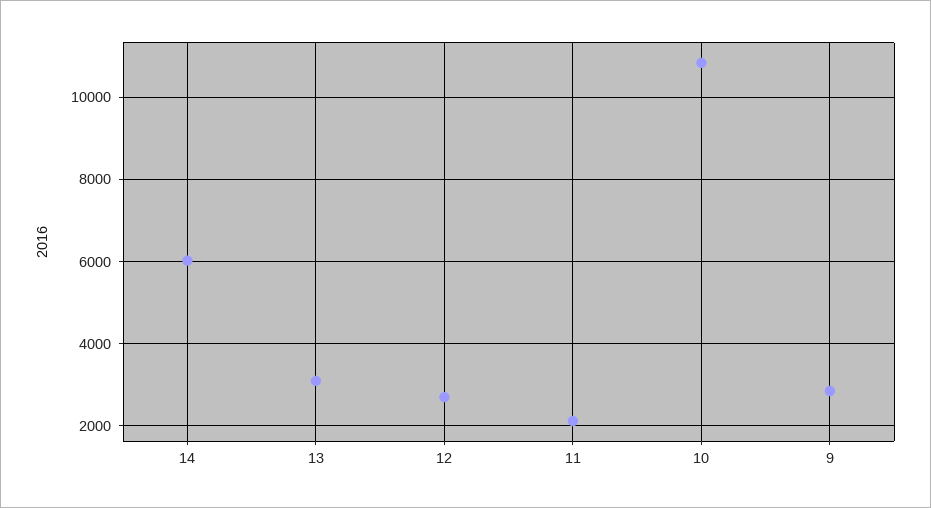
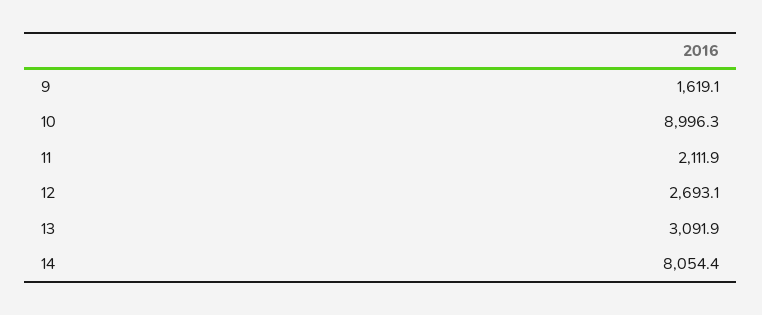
14: 6000 -> 8054.4
10: 10800 -> 8996.3
9: 2800 -> 1619.1

